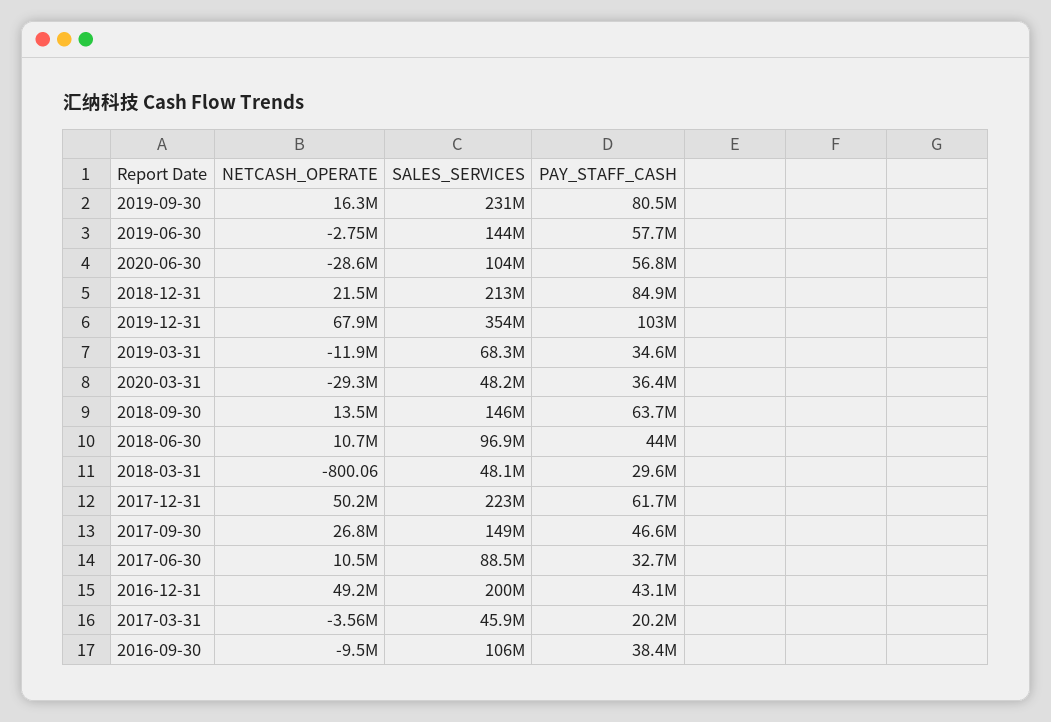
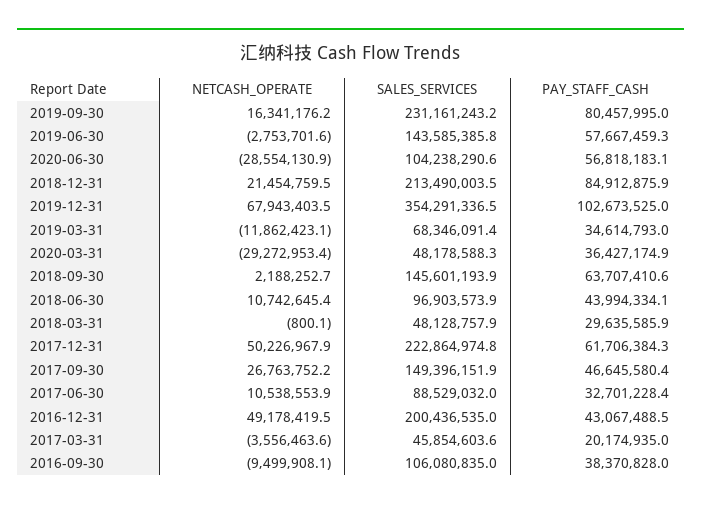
NETCASH_OPERATE, 2018-09-30: 13500000 -> 2188252.7

